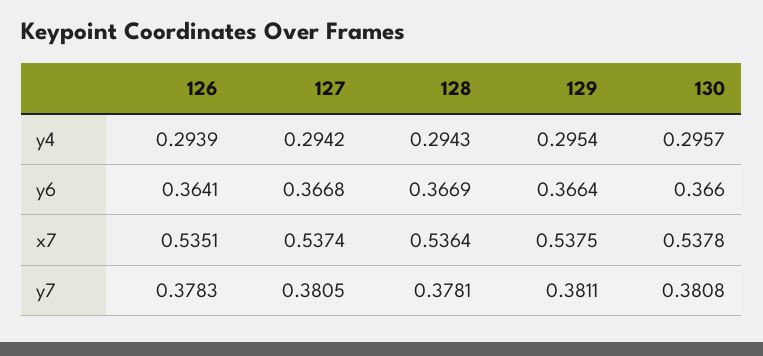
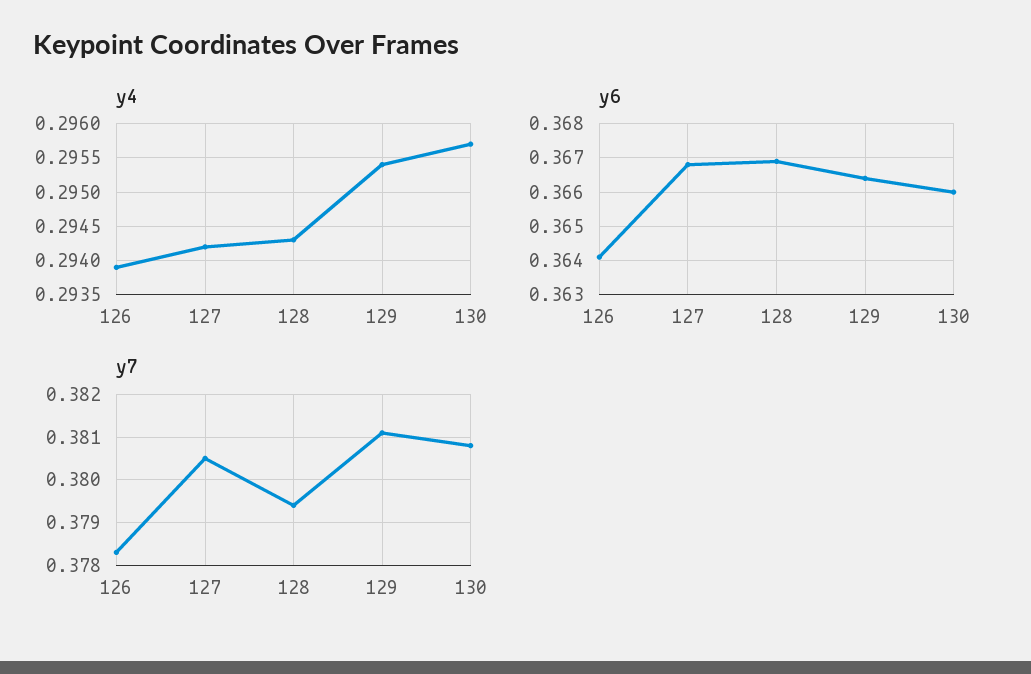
x7, 126: 0.5351 -> none
x7, 127: 0.5374 -> none
x7, 128: 0.5364 -> none
x7, 129: 0.5375 -> none
x7, 130: 0.5378 -> none
y7, 128: 0.3781 -> 0.3795

